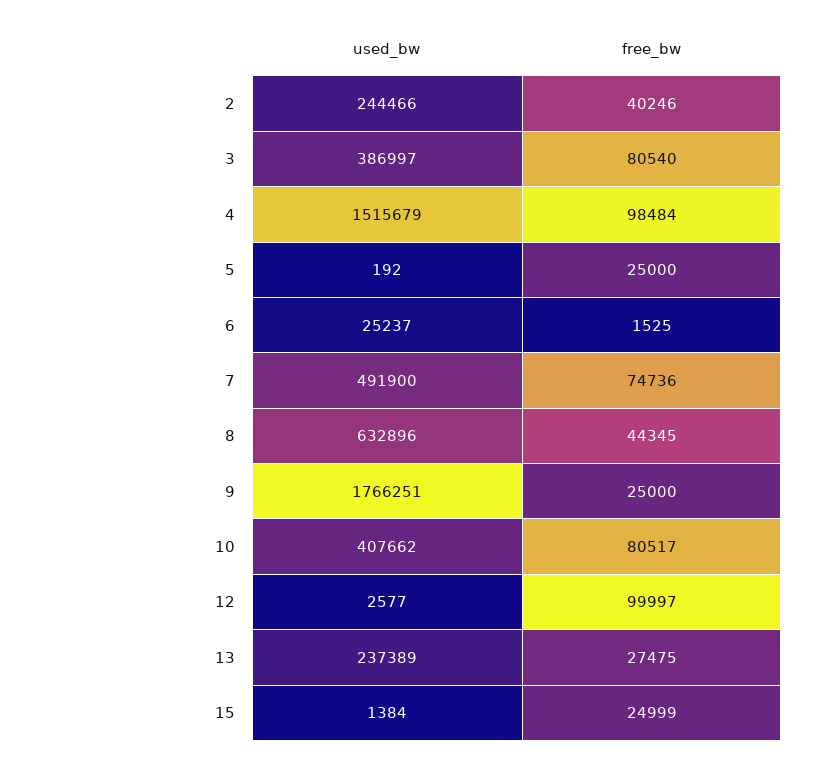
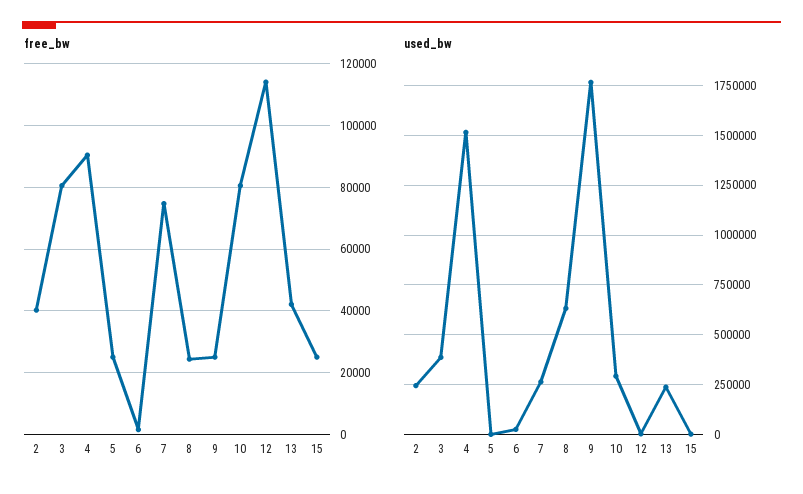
free_bw, 4: 98484 -> 90000
used_bw, 7: 491900 -> 250000
free_bw, 8: 44345 -> 24000
used_bw, 10: 407662 -> 300000
free_bw, 12: 99997 -> 114000
free_bw, 13: 27475 -> 42000

